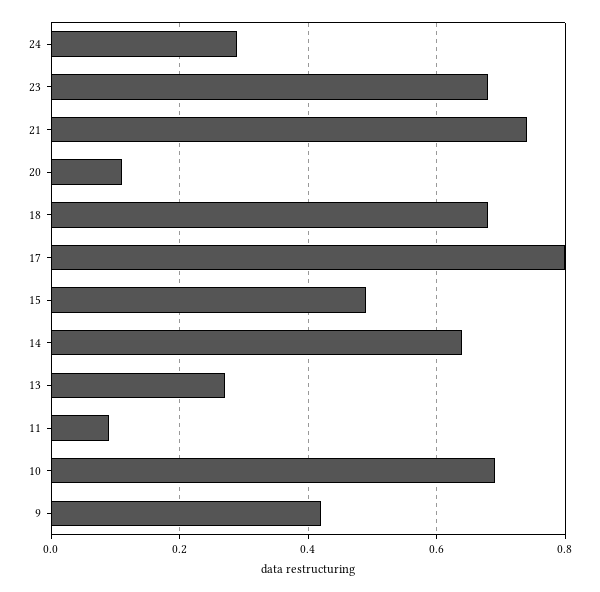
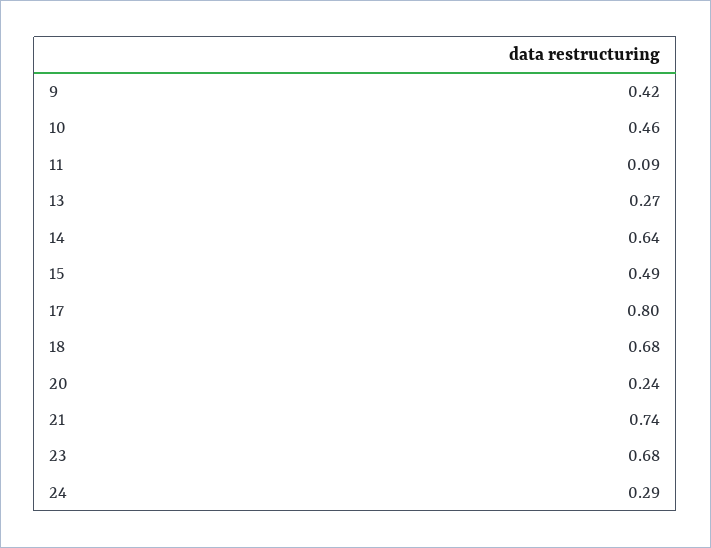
20: 0.1 -> 0.24
10: 0.7 -> 0.46

